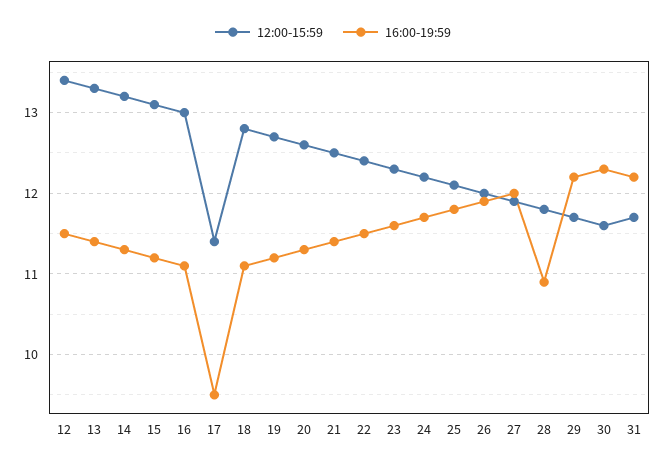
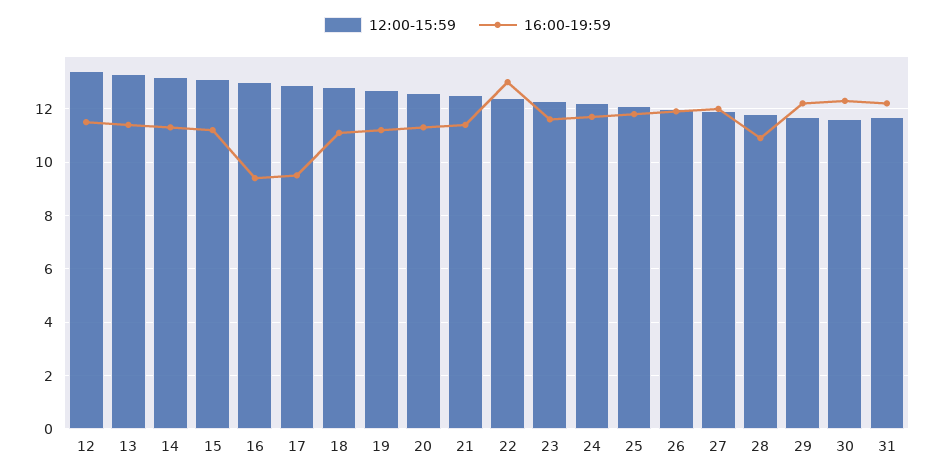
16:00-19:59, 16: 11.1 -> 9.5
12:00-15:59, 17: 11.4 -> 13
16:00-19:59, 22: 11.5 -> 13

